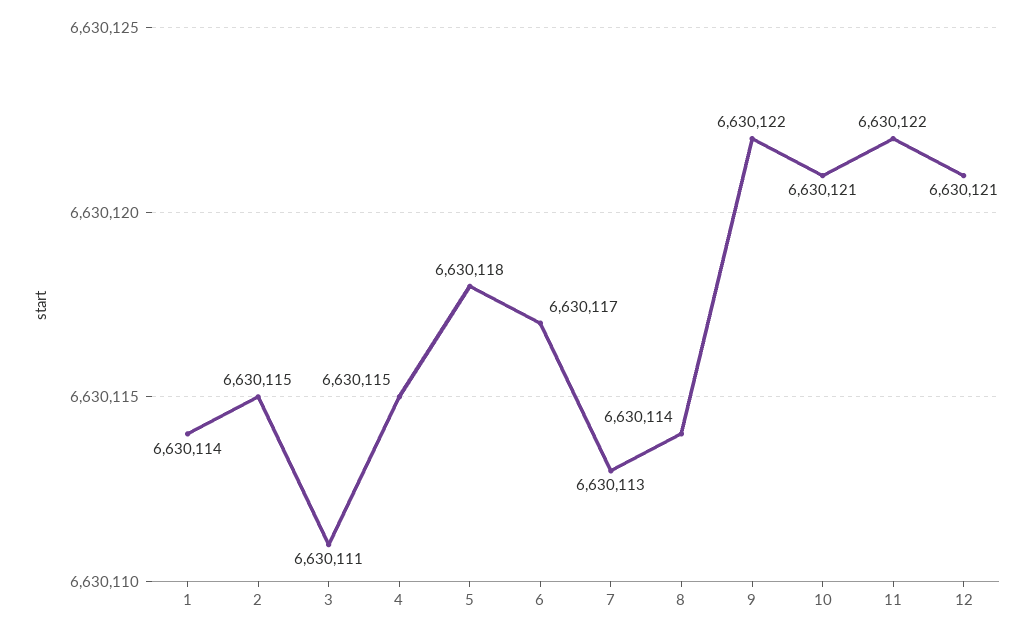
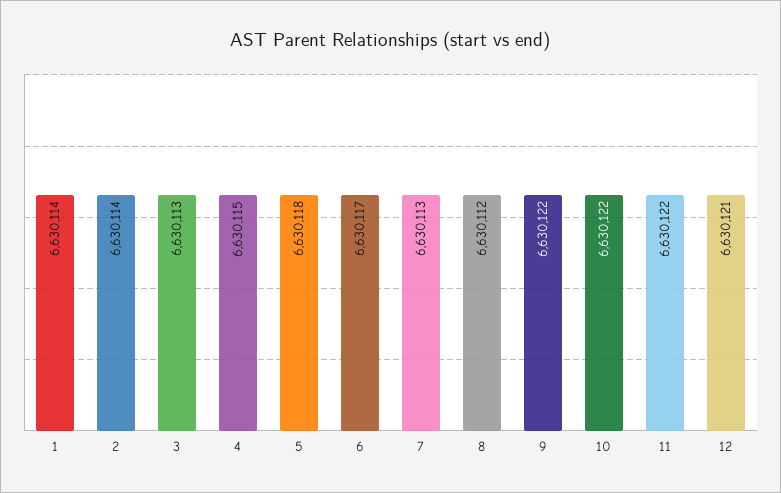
2: 6630115 -> 6630114
3: 6630111 -> 6630113
8: 6630114 -> 6630112
10: 6630121 -> 6630122

